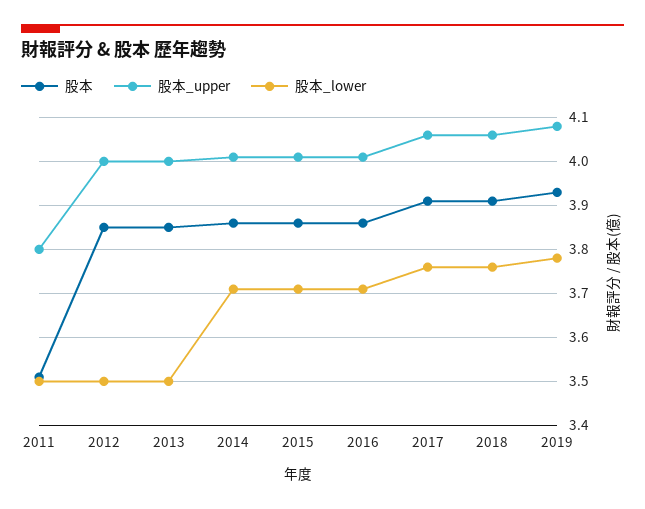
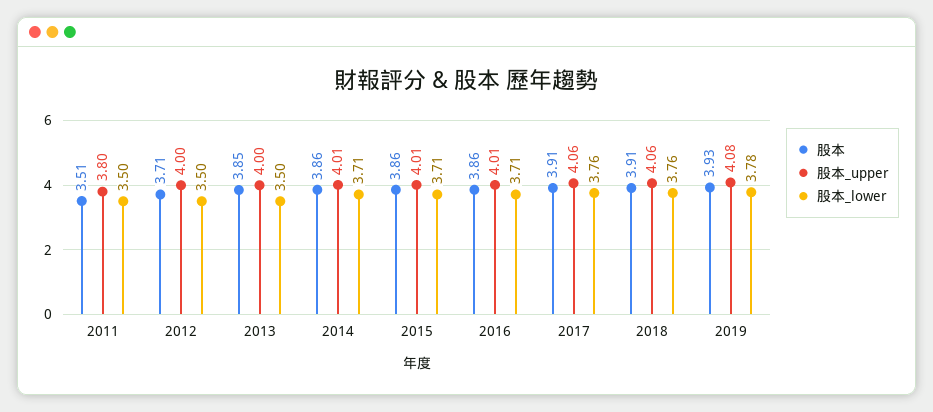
股本, 2012: 3.85 -> 3.71

